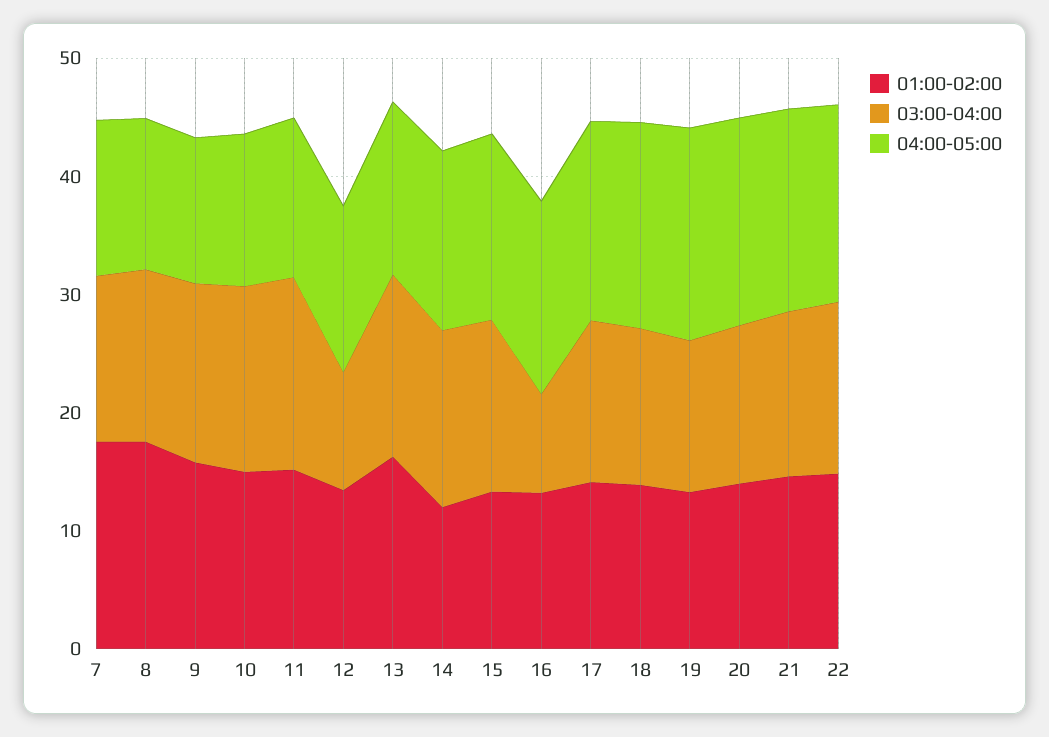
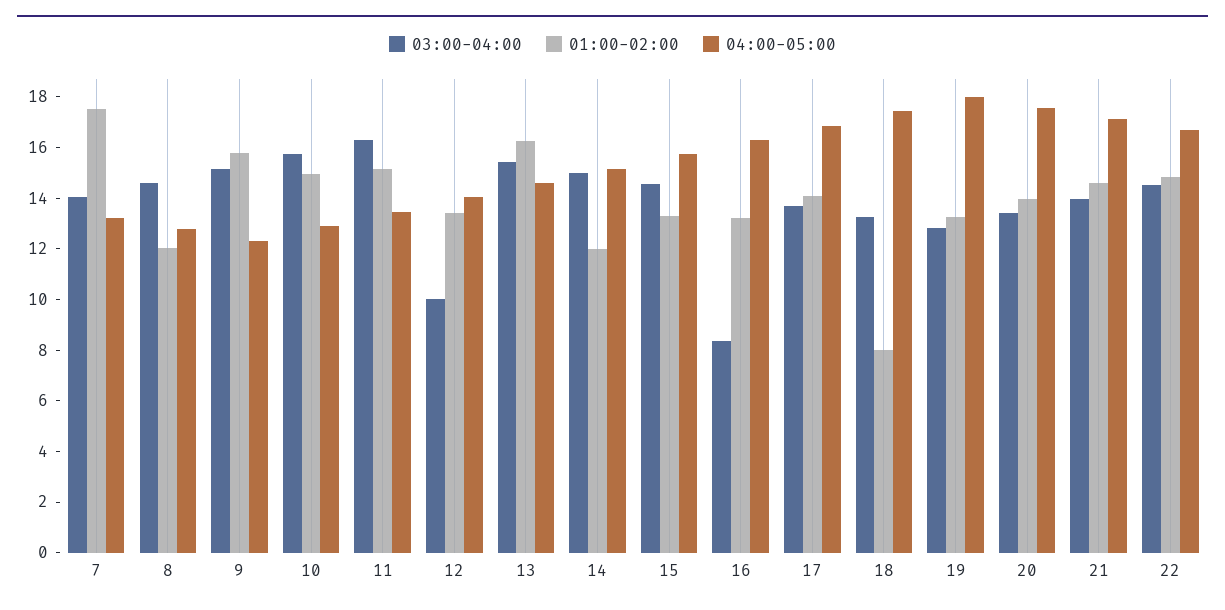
01:00-02:00, 8: 18 -> 12
01:00-02:00, 18: 14 -> 8

